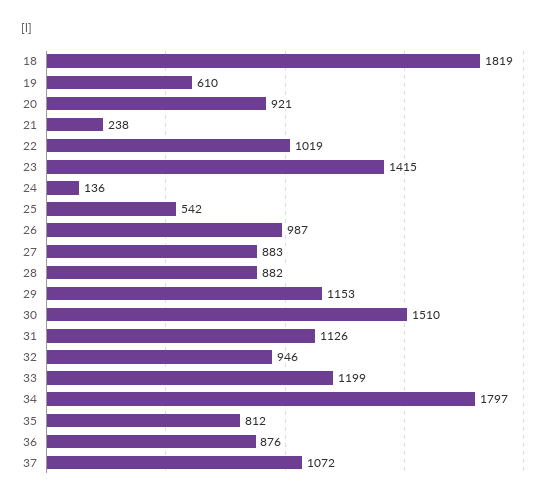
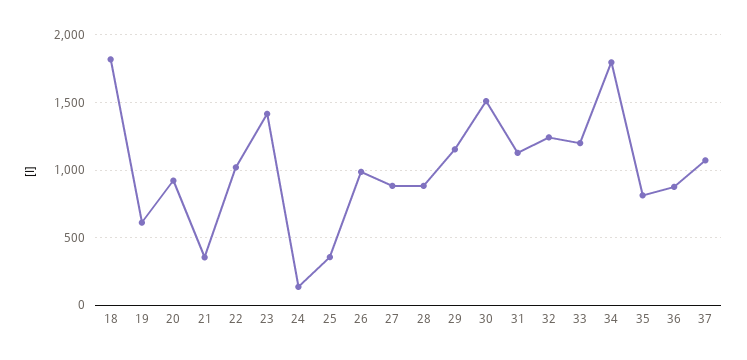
21: 238 -> 350
25: 542 -> 350
32: 946 -> 1250

